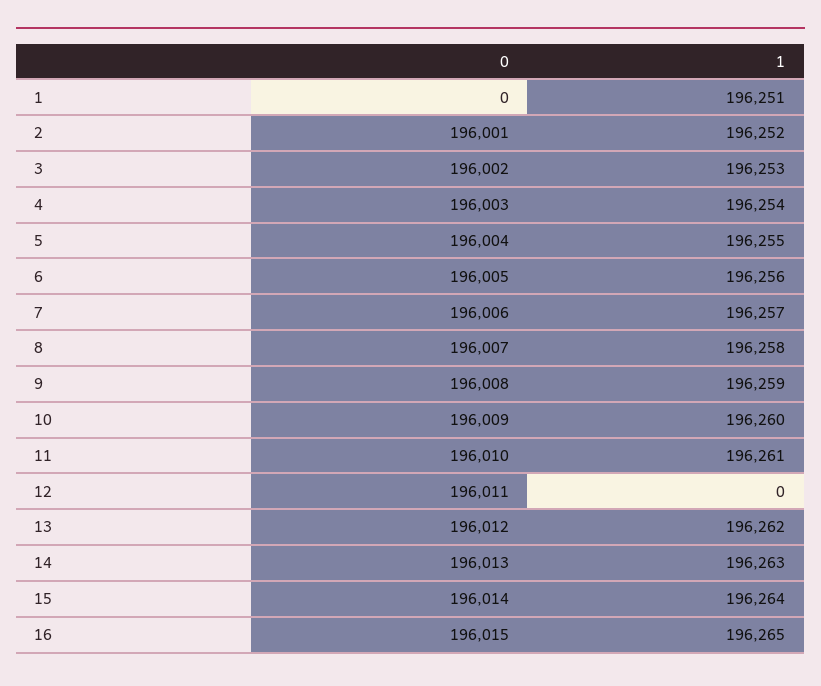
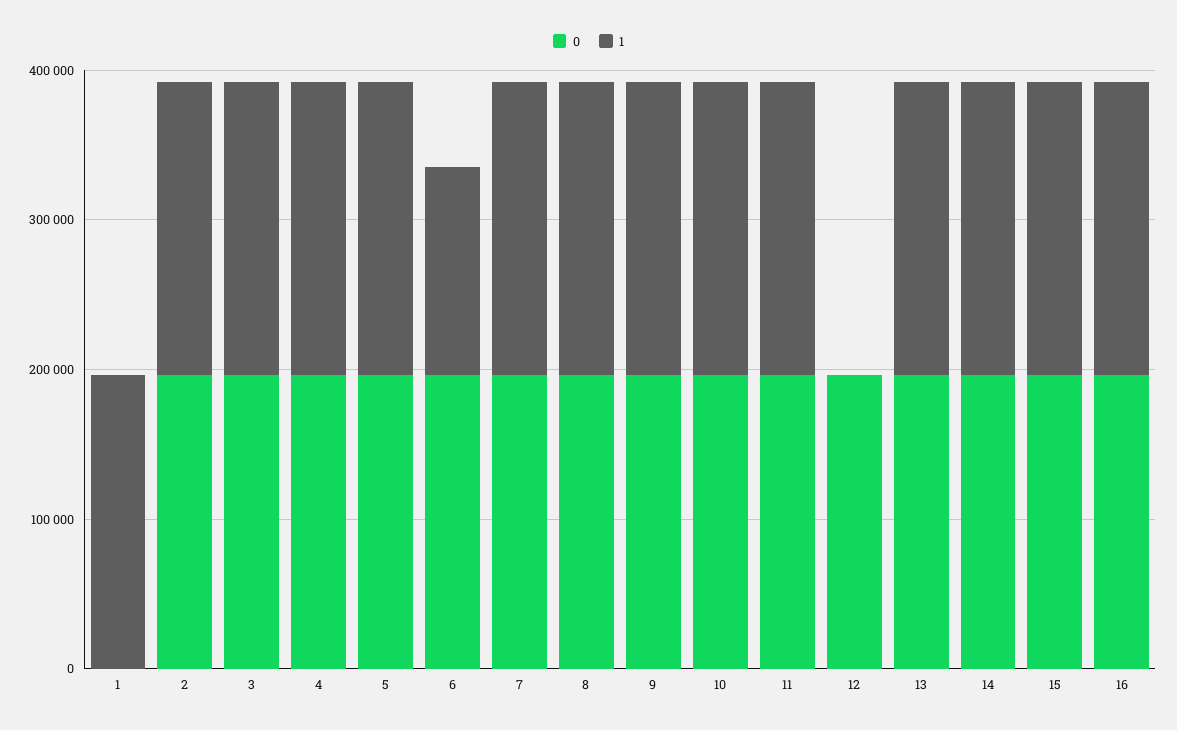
1, 6: 196256 -> 140000

